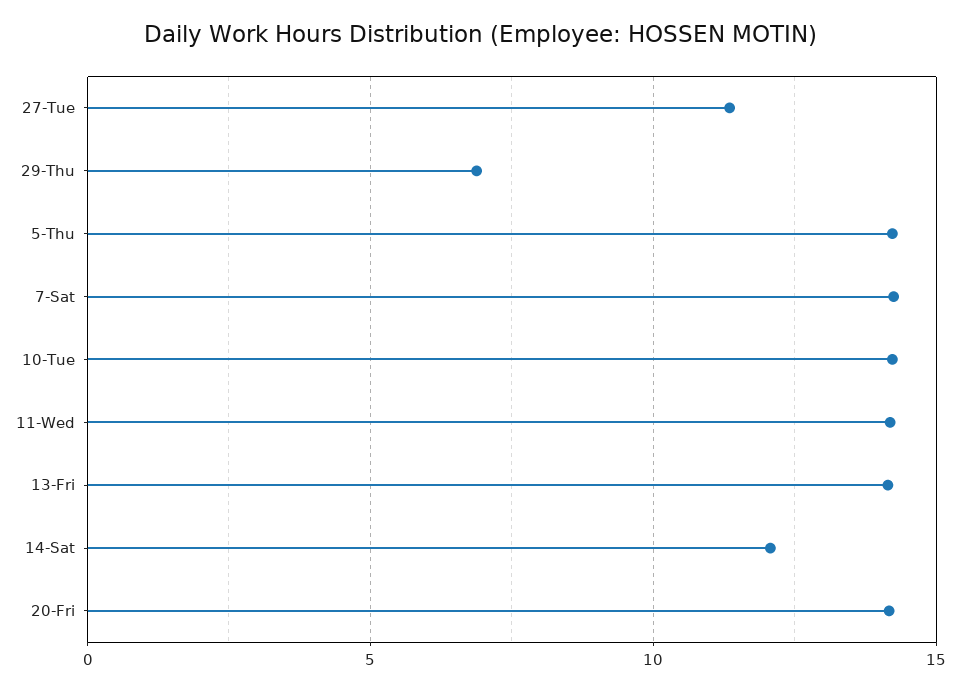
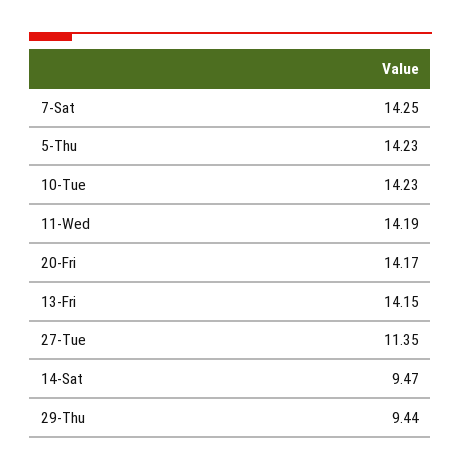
29-Thu: 7 -> 9.44
14-Sat: 12 -> 9.47

